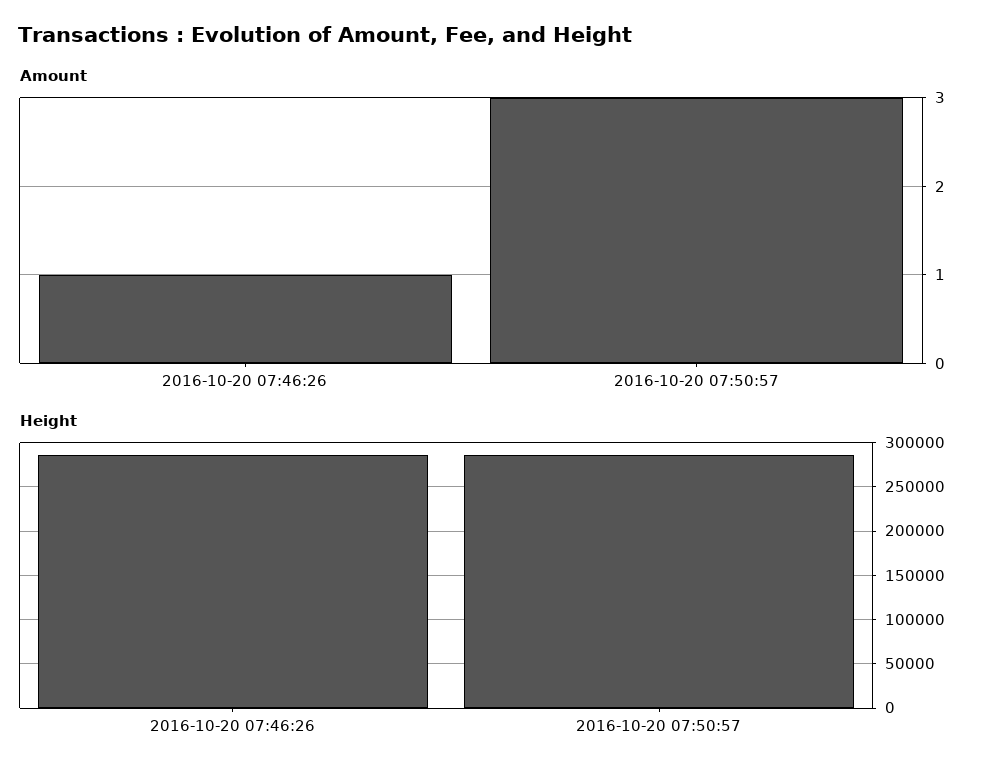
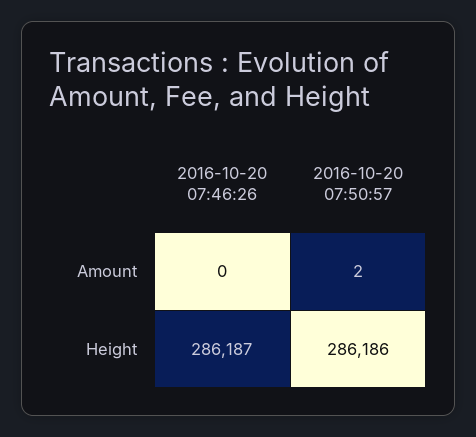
Amount, 2016-10-20 07:46:26: 1 -> 0
Amount, 2016-10-20 07:50:57: 3 -> 2

